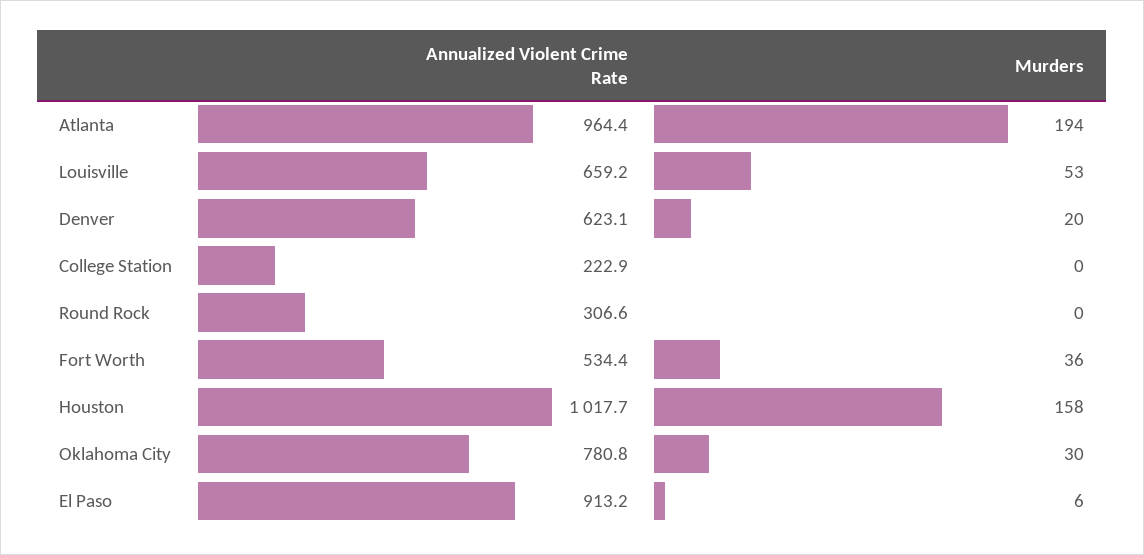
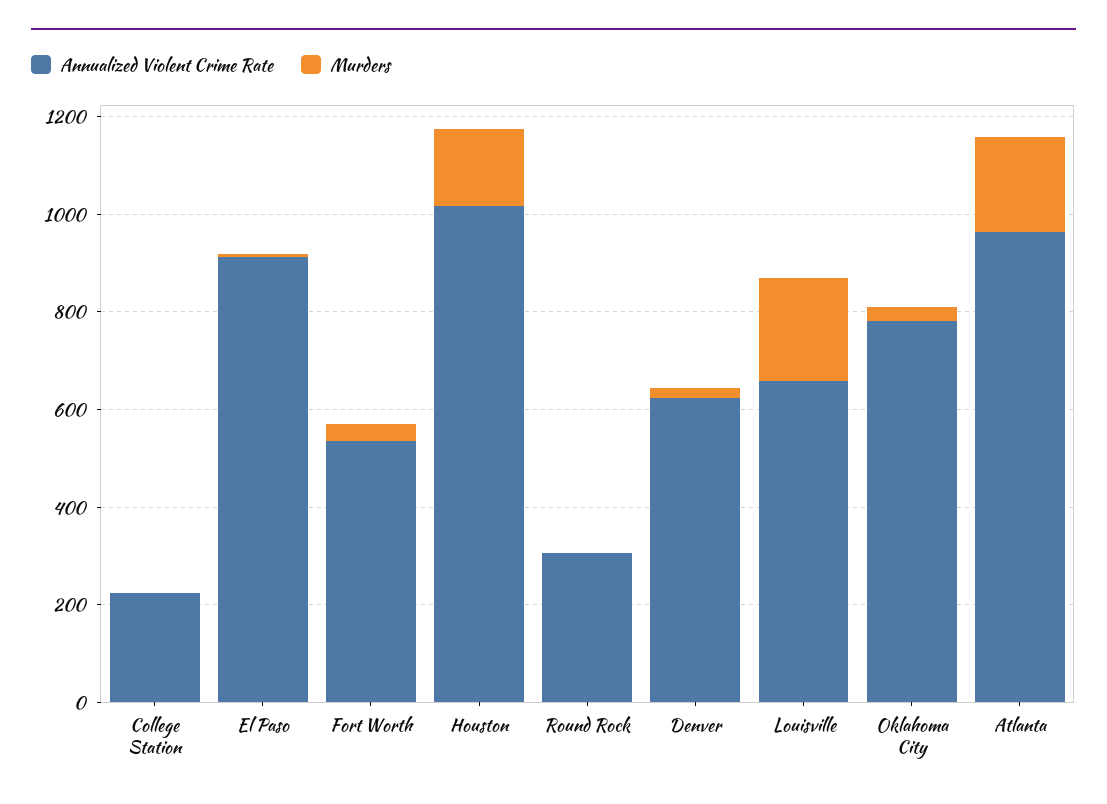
Murders, Louisville: 53 -> 200

